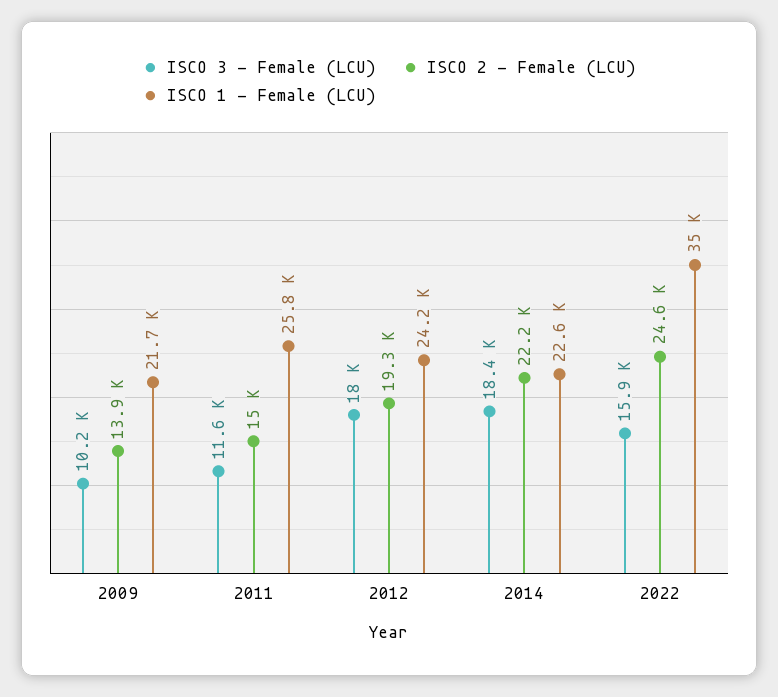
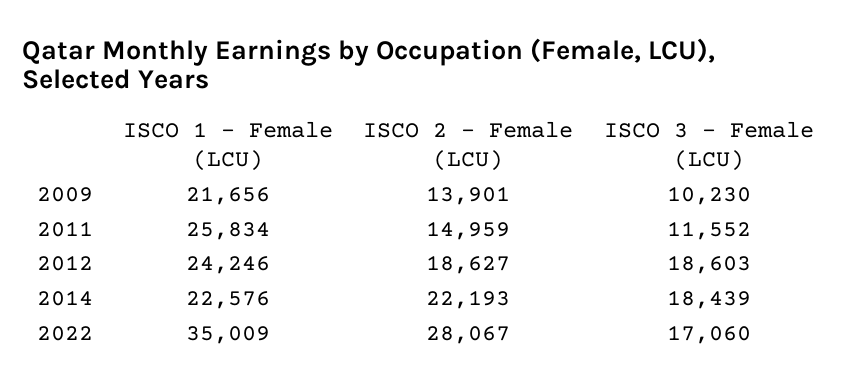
ISCO 3 - Female (LCU), 2012: 18000 -> 18603
ISCO 2 - Female (LCU), 2012: 19300 -> 18627
ISCO 3 - Female (LCU), 2022: 15900 -> 17060
ISCO 2 - Female (LCU), 2022: 24600 -> 28067

